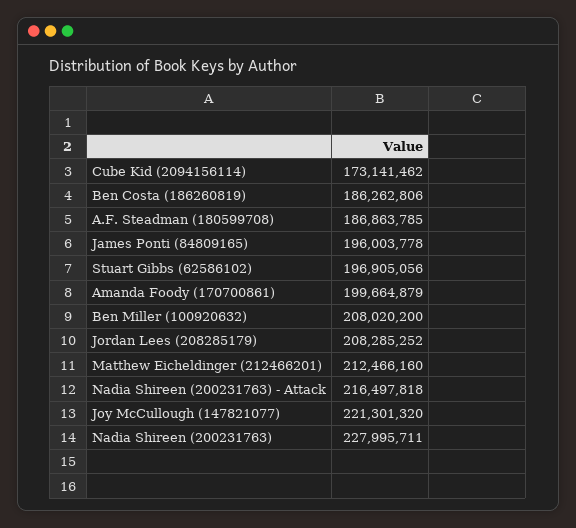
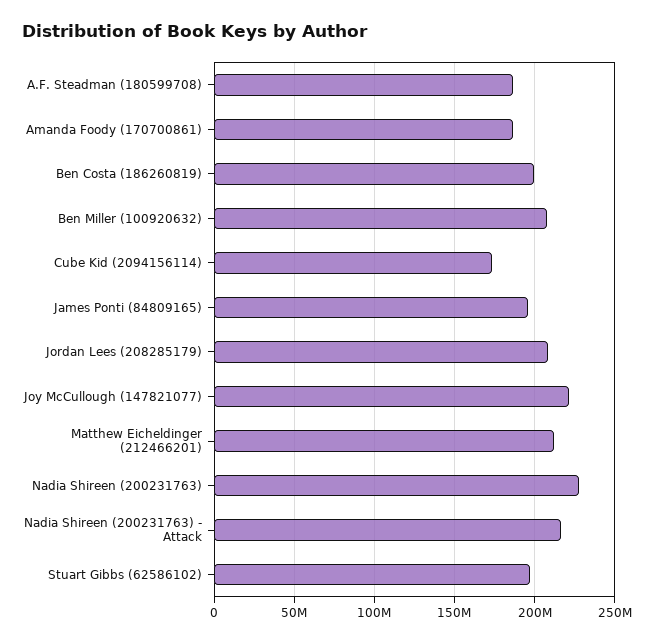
Ben Costa (186260819): 186262806 -> 200000000
Amanda Foody (170700861): 199664879 -> 185000000

